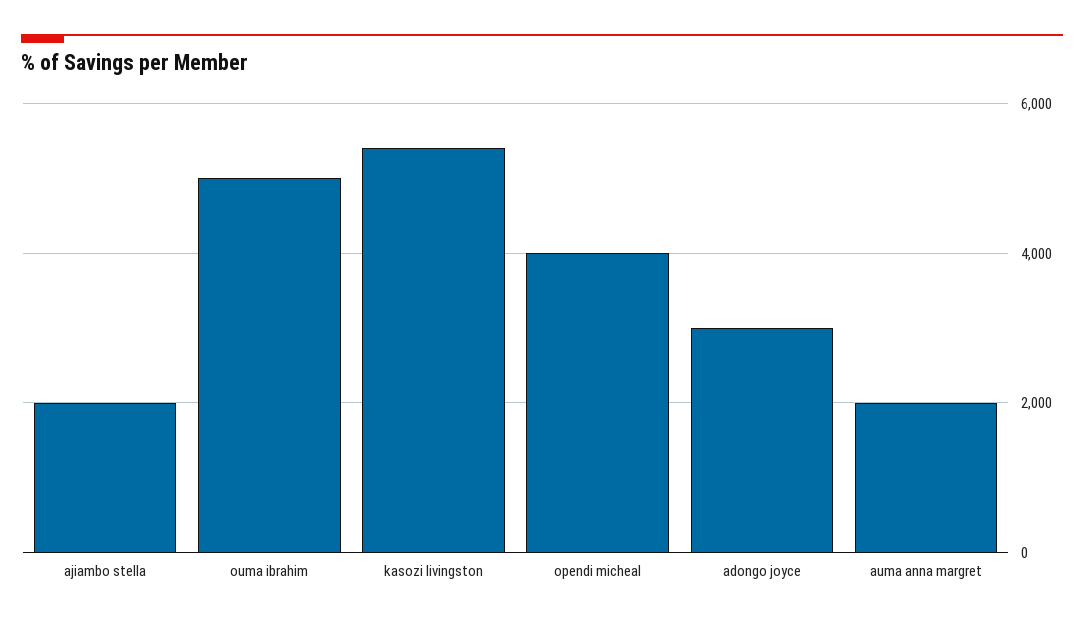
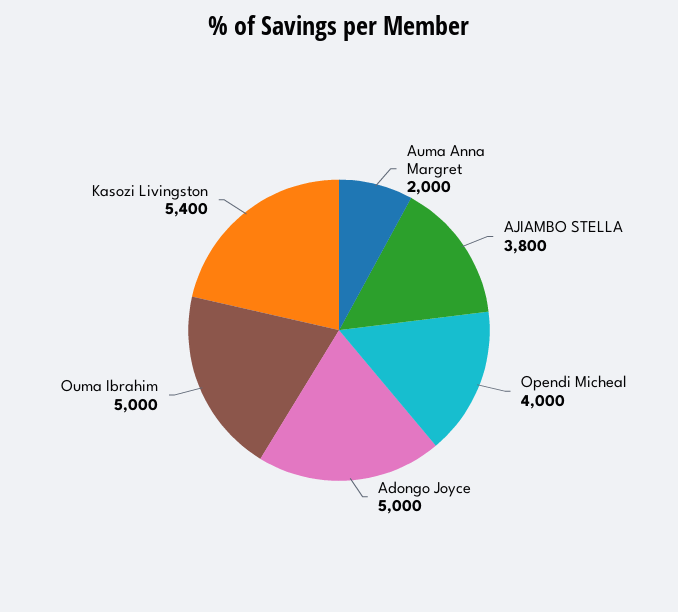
ajiambo stella: 2000 -> 3800
adongo joyce: 3000 -> 5000

